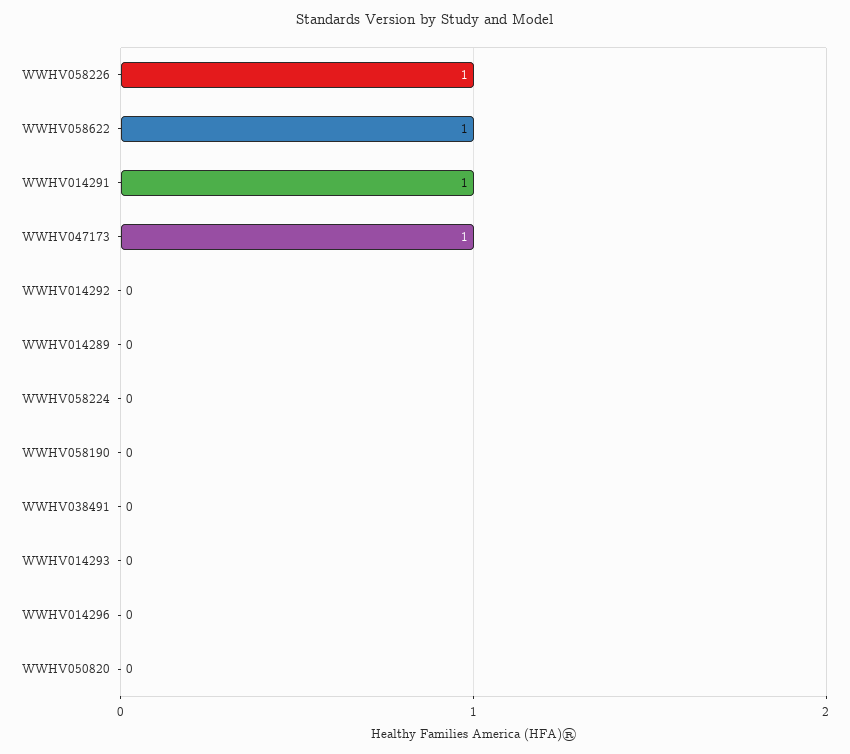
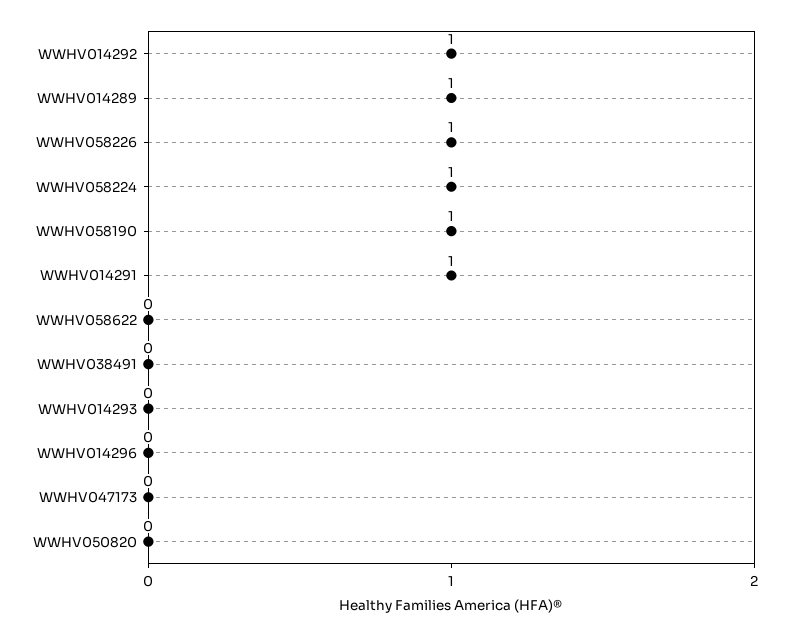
WWHV058622: 1 -> 0
WWHV047173: 1 -> 0
WWHV014292: 0 -> 1
WWHV014289: 0 -> 1
WWHV058224: 0 -> 1
WWHV058190: 0 -> 1

